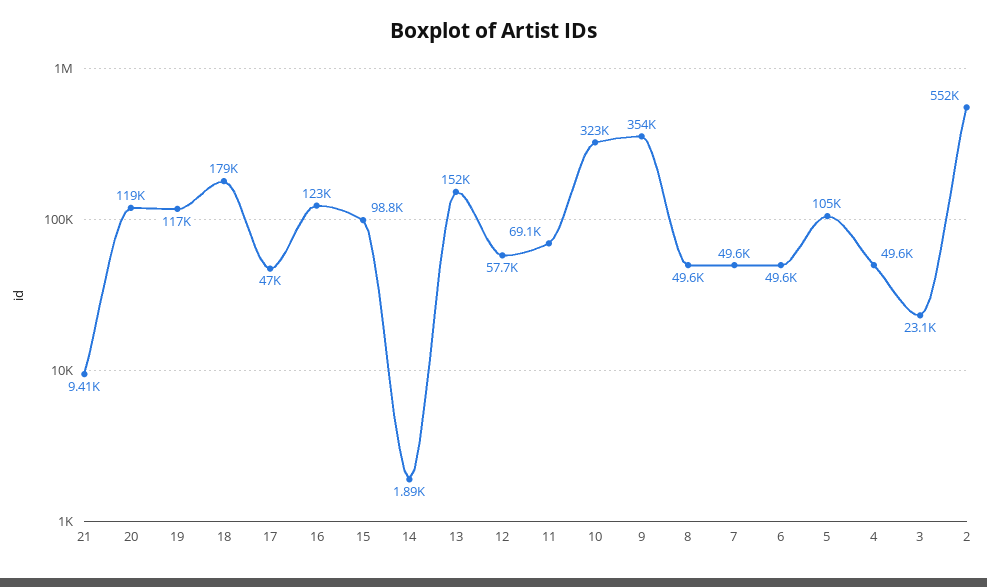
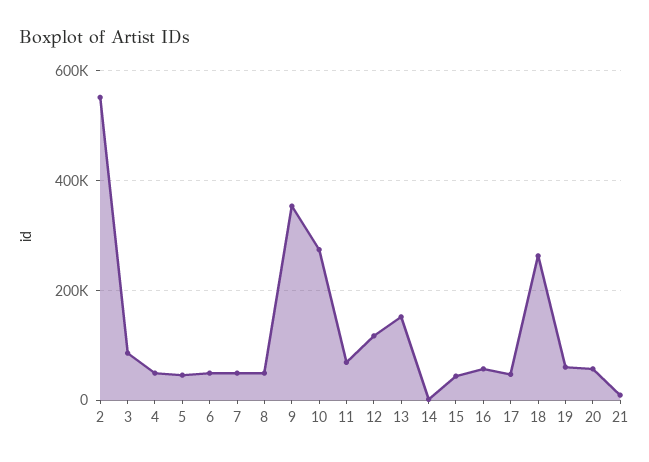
20: 119000 -> 60000
19: 117000 -> 60000
18: 179000 -> 260000
16: 123000 -> 60000
15: 98800 -> 40000
12: 57700 -> 120000
10: 323000 -> 280000
5: 105000 -> 40000
3: 23100 -> 80000

